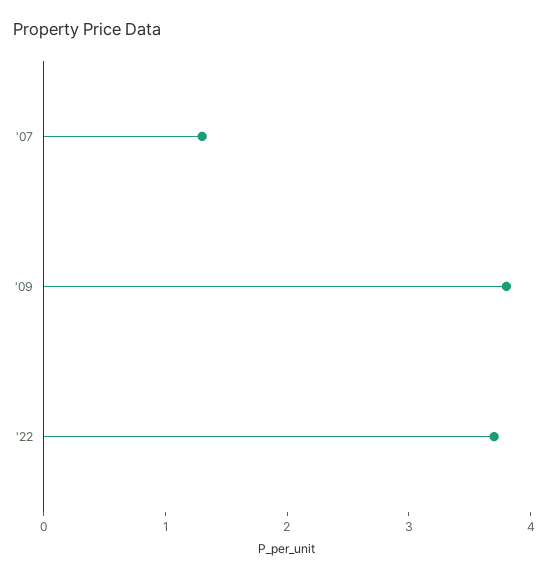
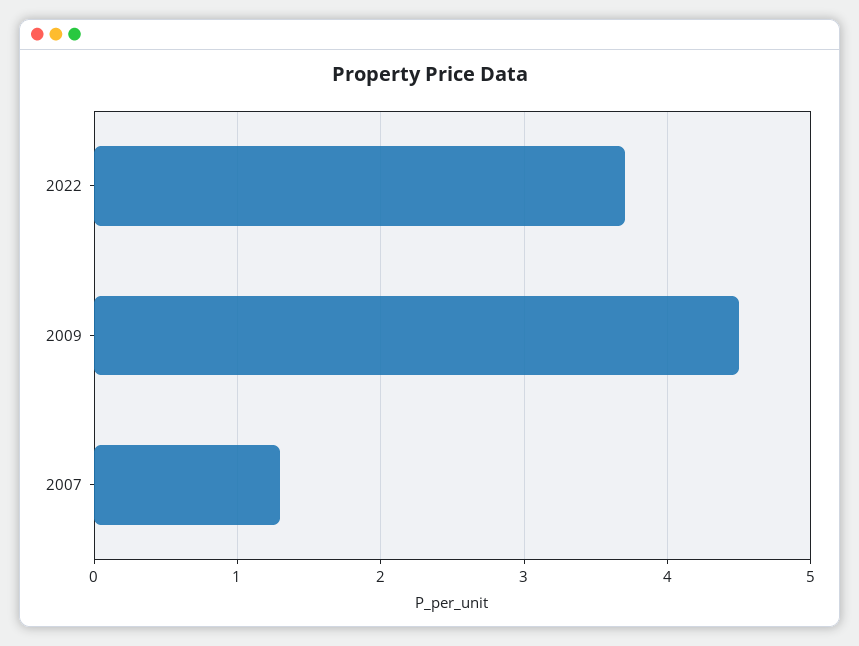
'09: 3.8 -> 4.5

